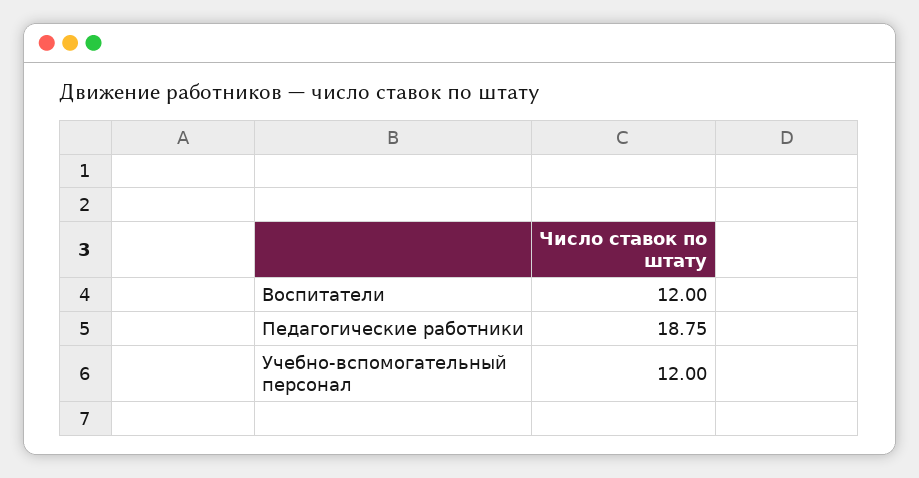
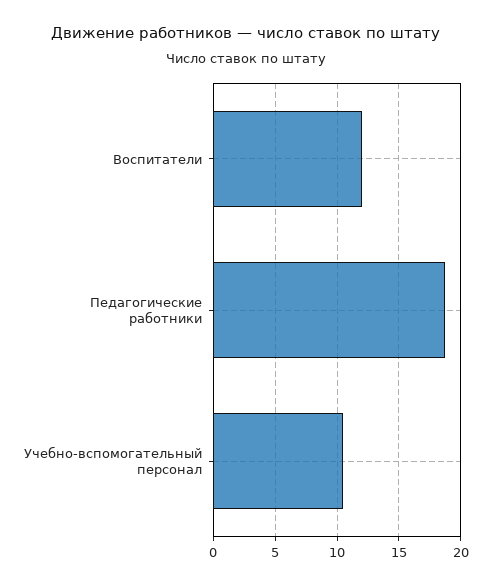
Учебно-вспомогательный персонал: 12 -> 10.5

